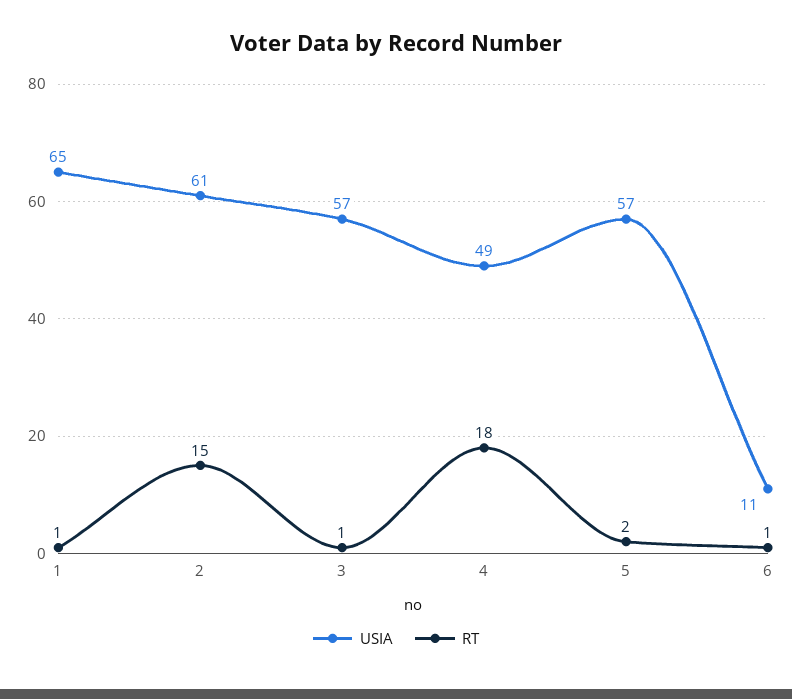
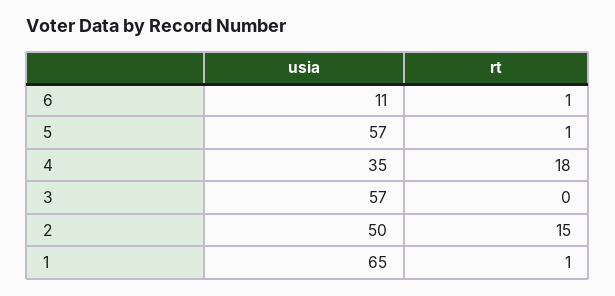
USIA, 2: 61 -> 50
RT, 3: 1 -> 0
USIA, 4: 49 -> 35
RT, 5: 2 -> 1

